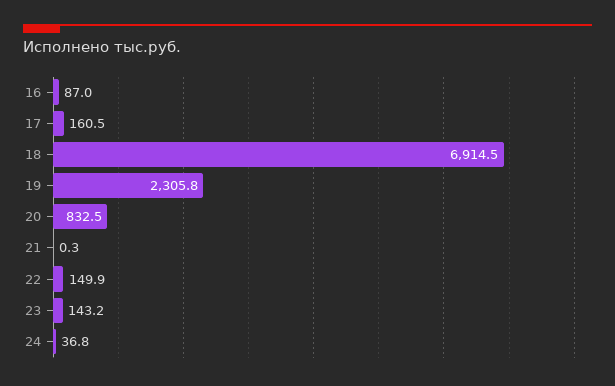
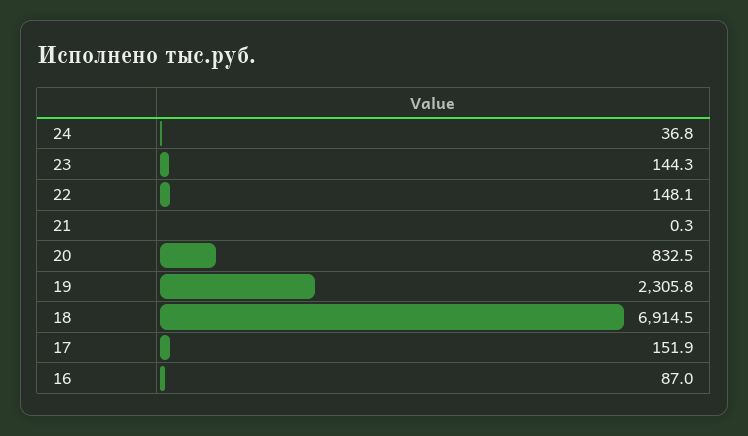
17: 160.5 -> 151.9
22: 149.9 -> 148.1
23: 143.2 -> 144.3

